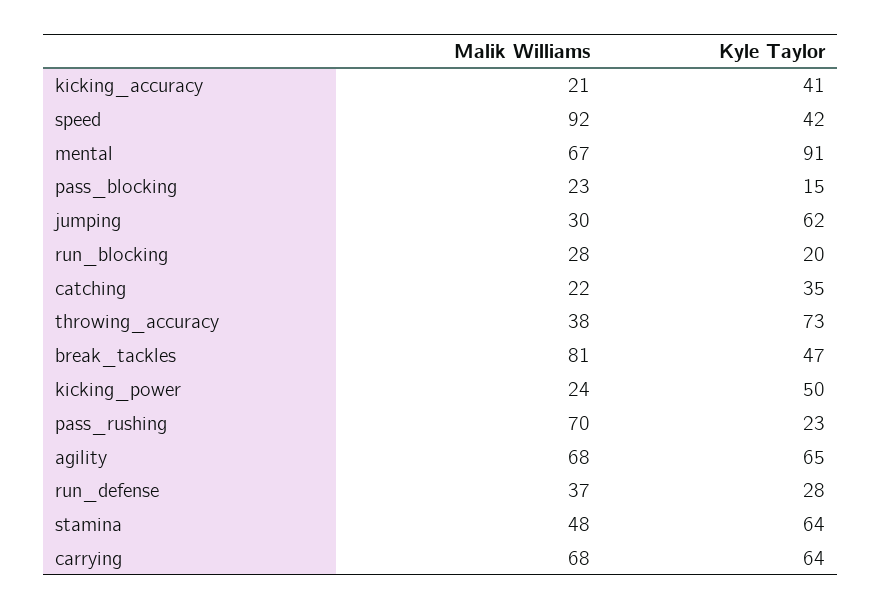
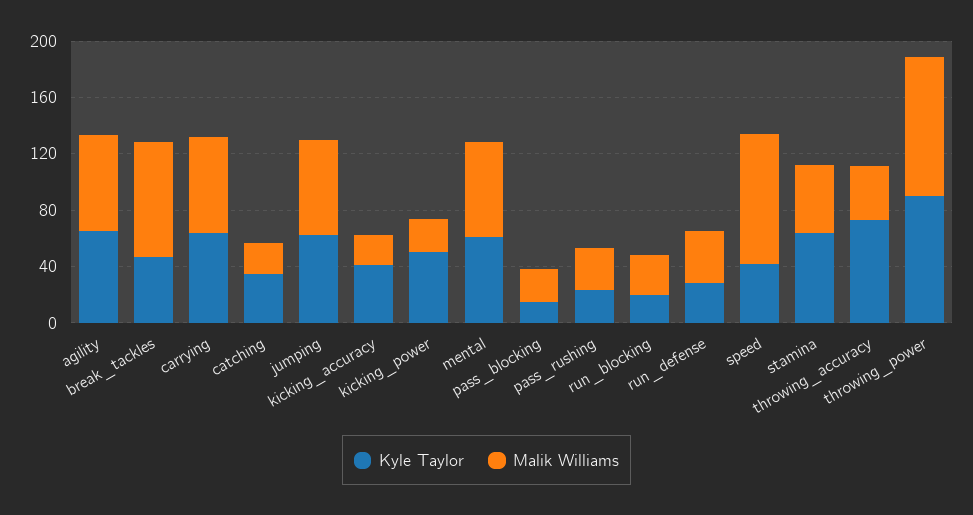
Kyle Taylor, mental: 91 -> 60
Malik Williams, jumping: 30 -> 70
Malik Williams, pass_rushing: 70 -> 30
Kyle Taylor, throwing_power: none -> 90
Malik Williams, throwing_power: none -> 100

